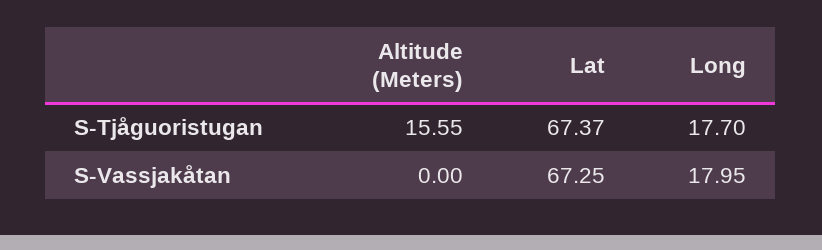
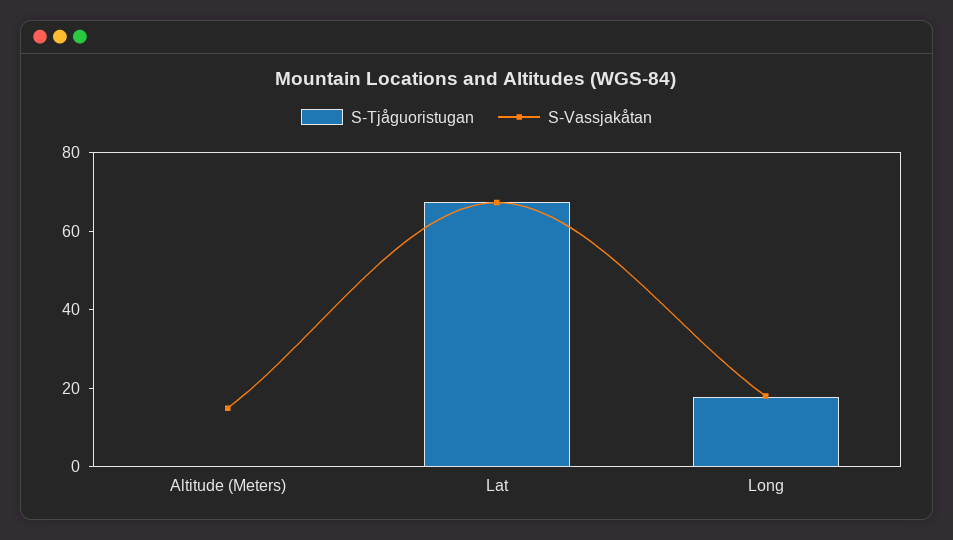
S-Tjåguoristugan, Altitude (Meters): 15.55 -> 0
S-Vassjakåtan, Altitude (Meters): 0 -> 15

